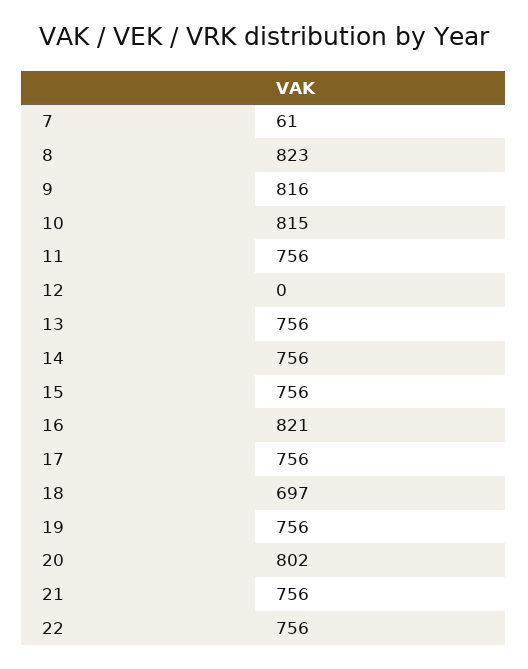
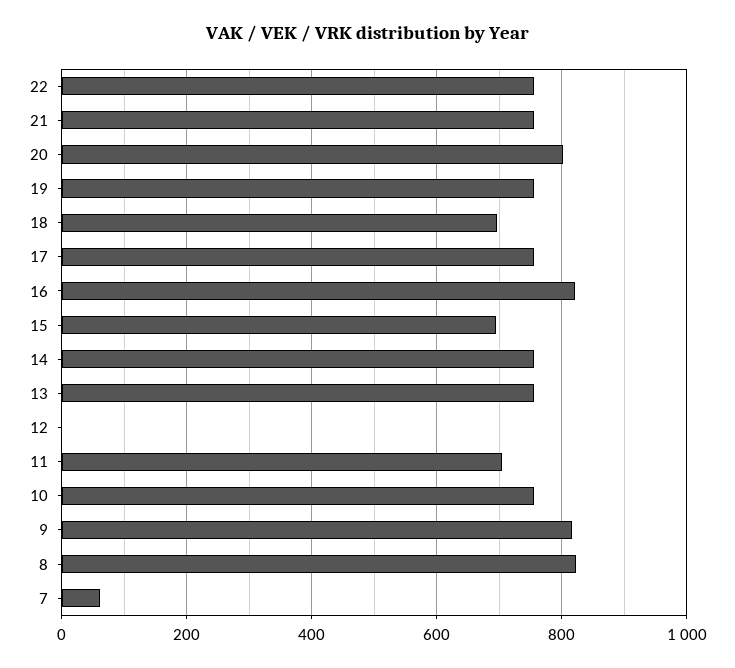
10: 815 -> 760
11: 756 -> 700
15: 756 -> 700

